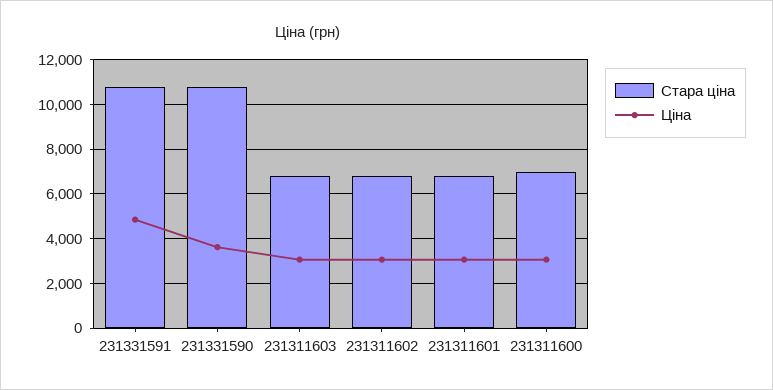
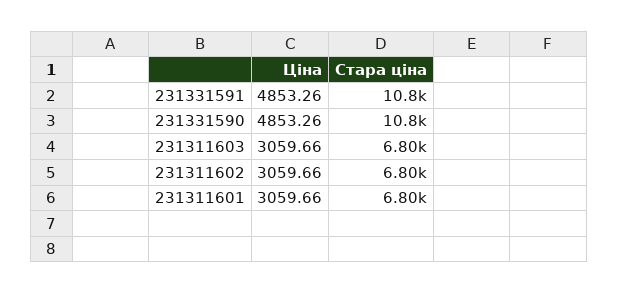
Ціна, 231331590: 3500 -> 4853.26
Стара ціна, 231311600: 7000 -> none
Ціна, 231311600: 3000 -> none

